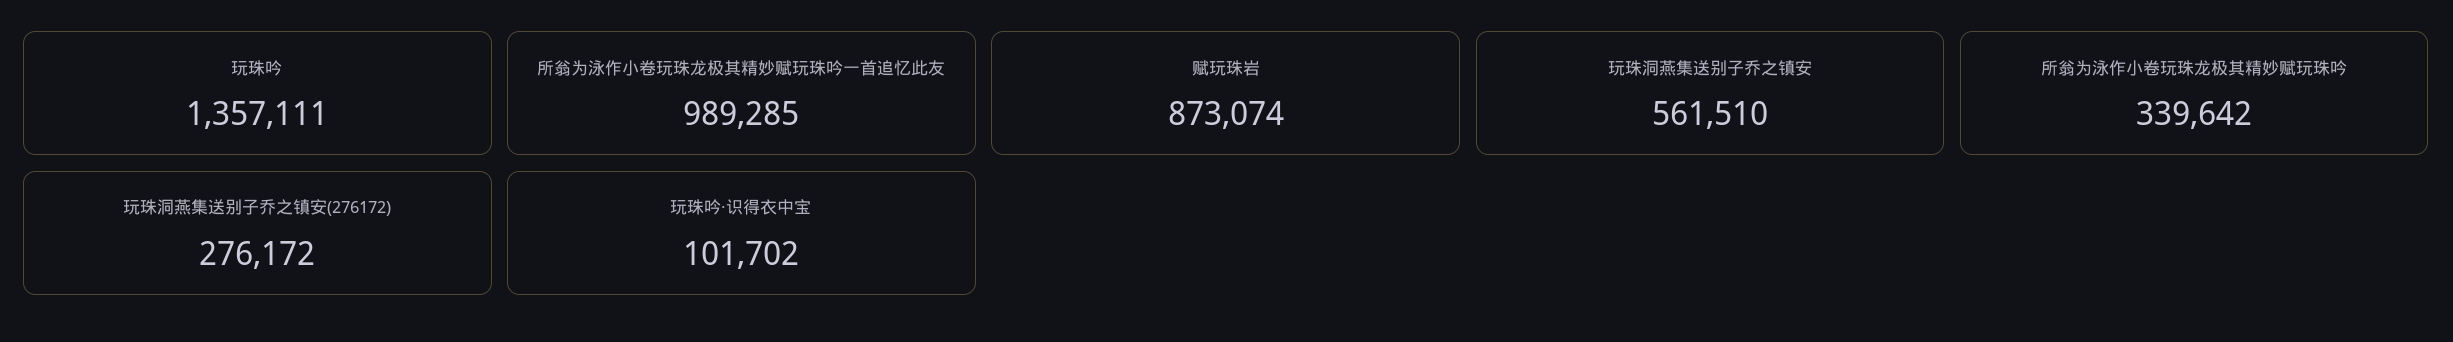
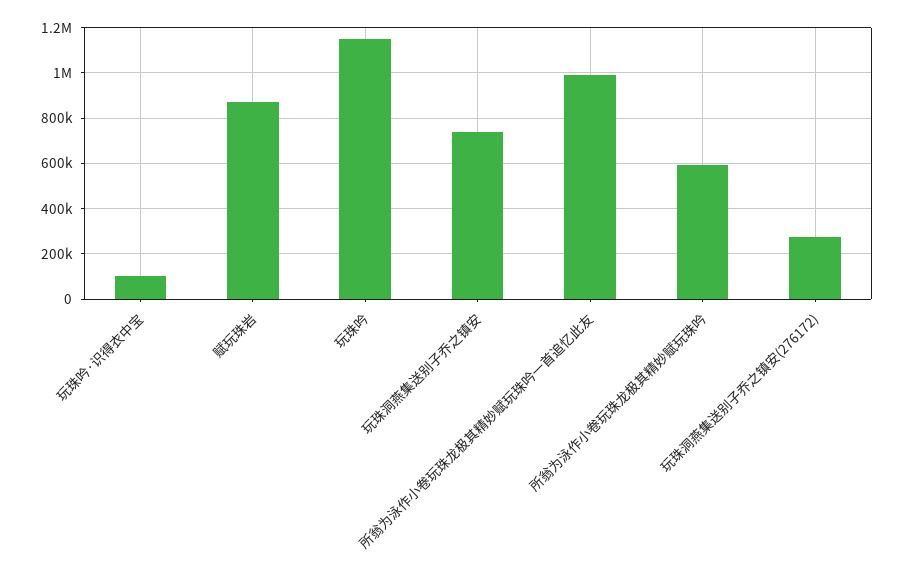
玩珠吟: 1357111 -> 1150000
玩珠洞燕集送别子乔之镇安: 561510 -> 750000
所翁为泳作小卷玩珠龙极其精妙赋玩珠吟: 339642 -> 600000

